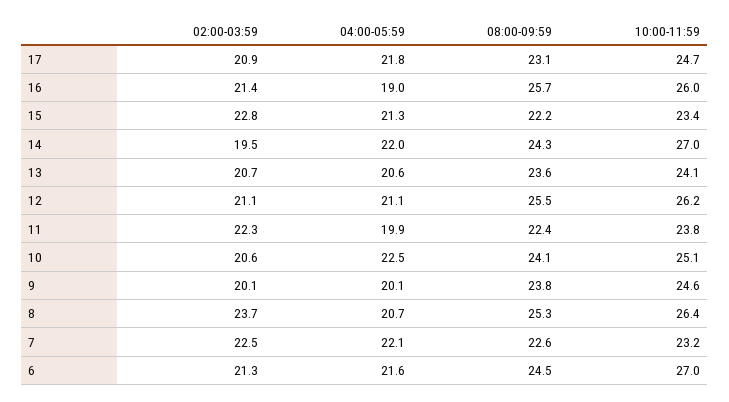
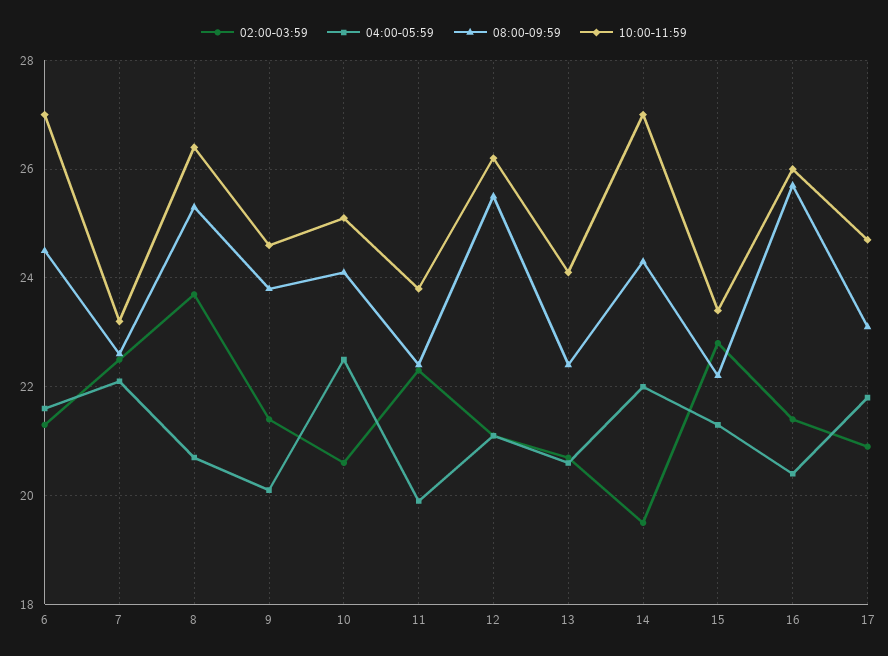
04:00-05:59, 16: 19 -> 20.5
08:00-09:59, 13: 23.6 -> 22.5
02:00-03:59, 9: 20.1 -> 21.5

